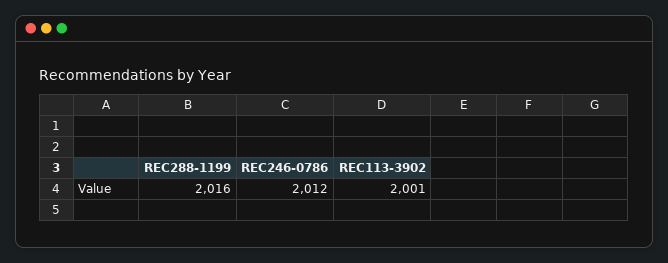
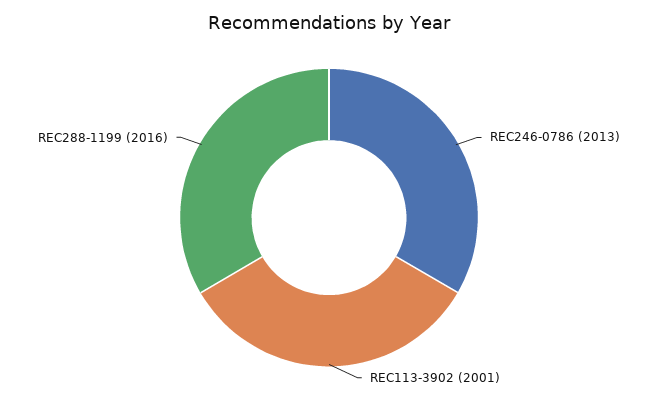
REC246-0786: 2012 -> 2013

